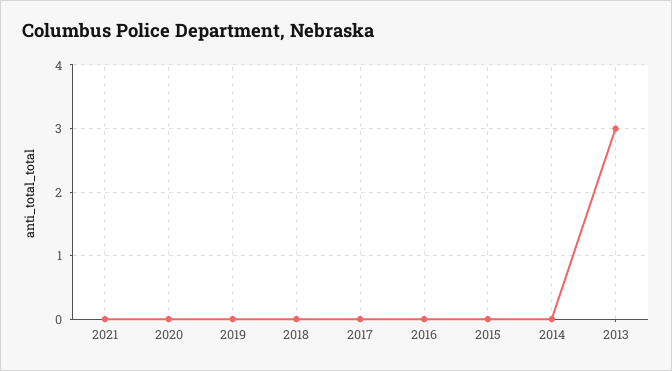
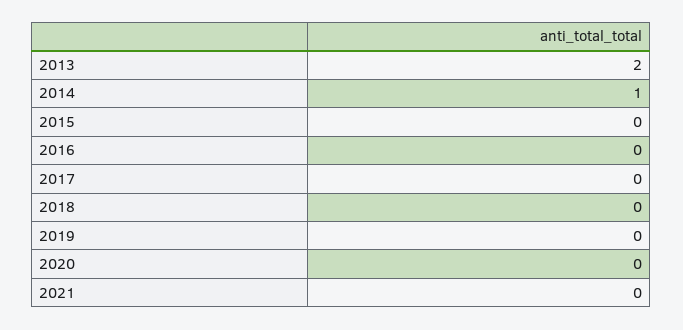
2014: 0 -> 1
2013: 3 -> 2

